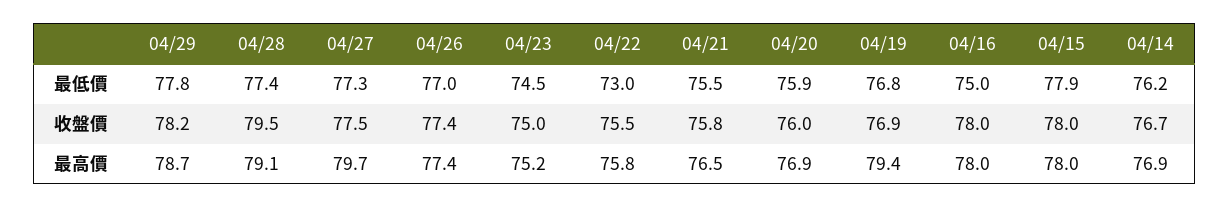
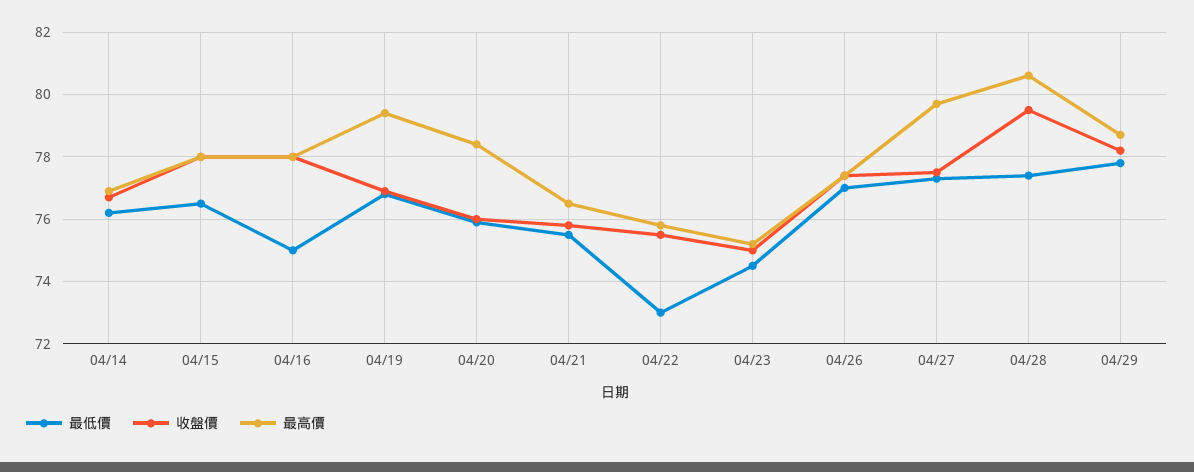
最低價, 04/15: 77.9 -> 76.5
最高價, 04/28: 79.1 -> 80.5
最高價, 04/20: 76.9 -> 78.5

